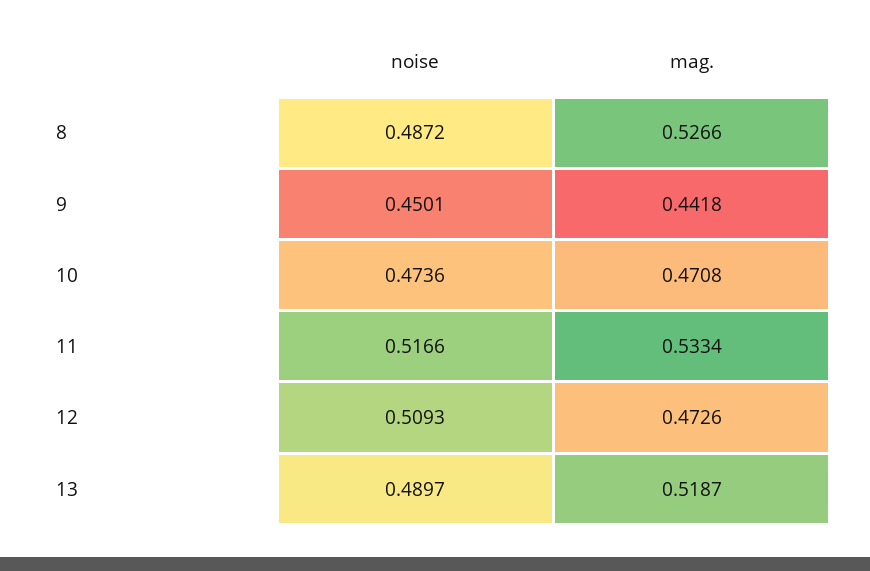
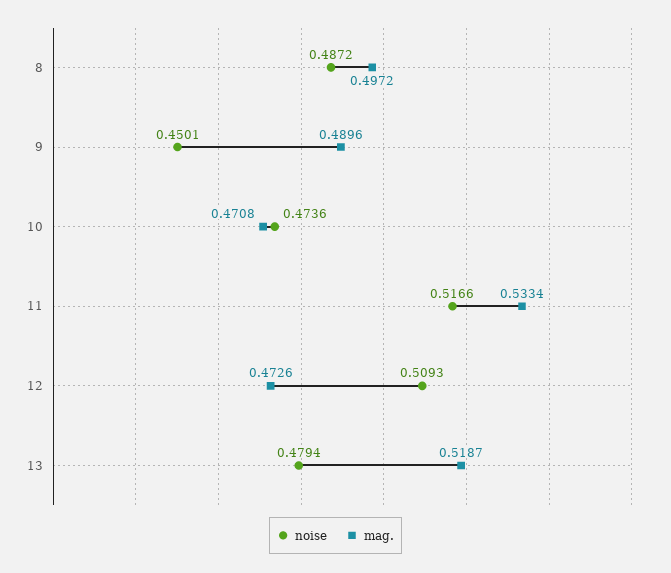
mag., 8: 0.5266 -> 0.4972
mag., 9: 0.4418 -> 0.4896
noise, 13: 0.4897 -> 0.4794

